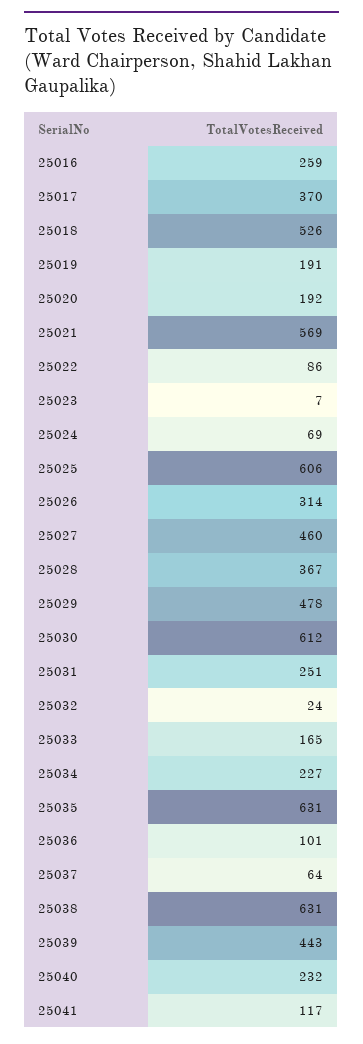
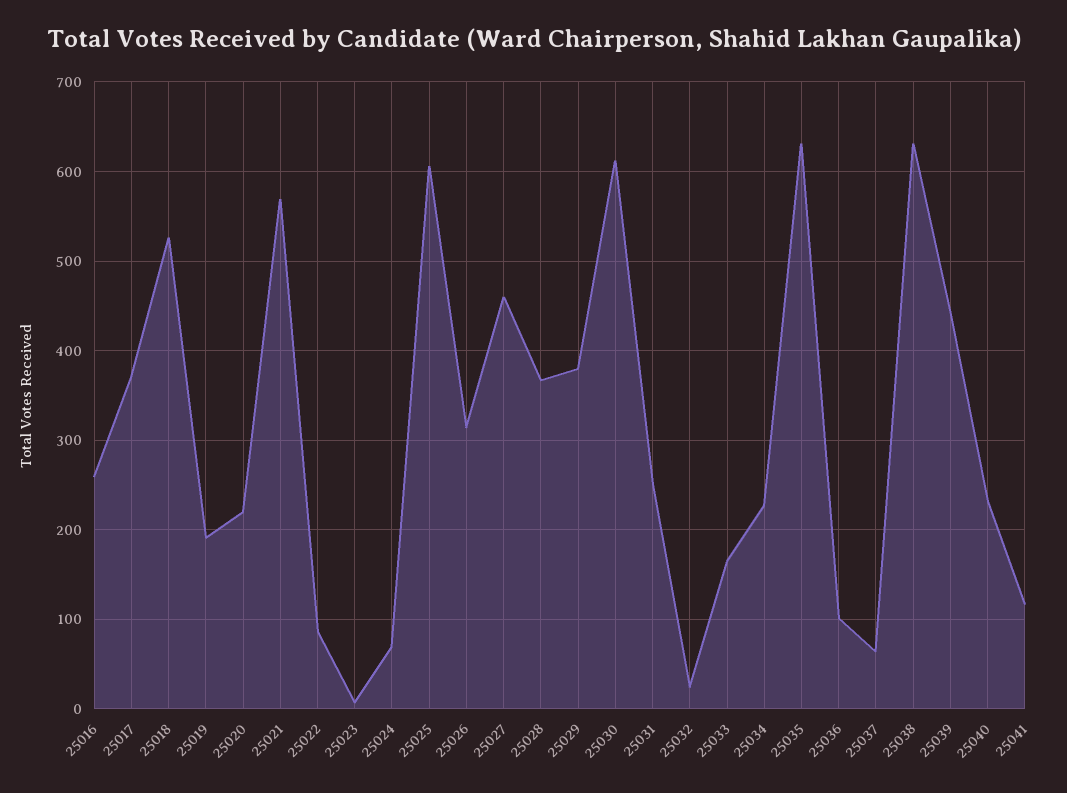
25020: 192 -> 220
25029: 478 -> 380

